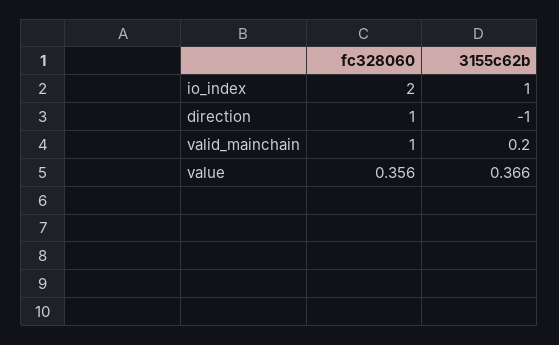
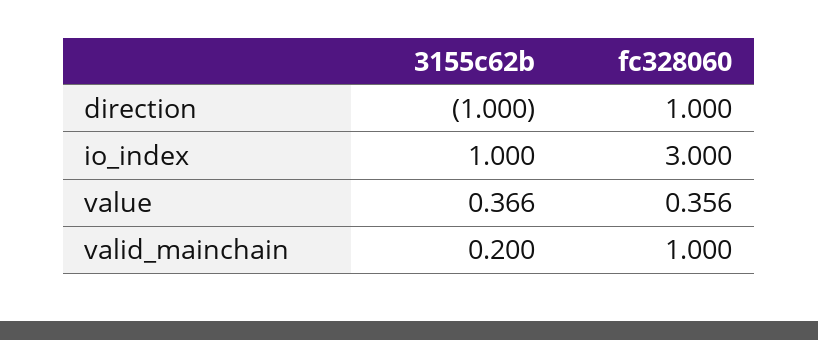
fc328060, io_index: 2 -> 3

